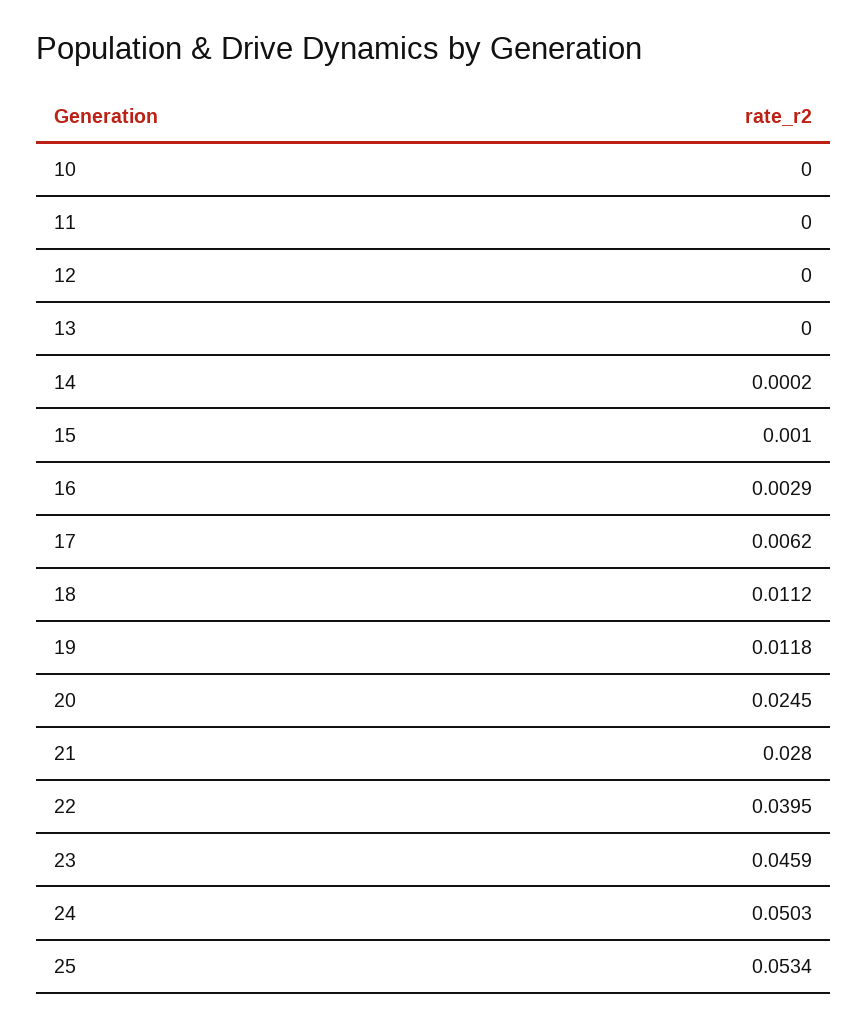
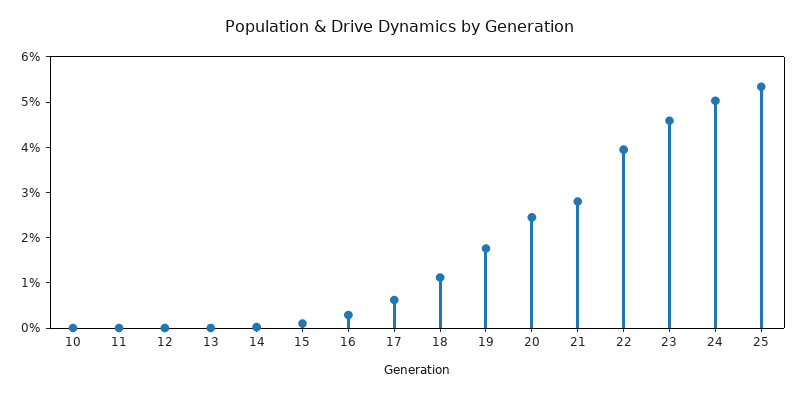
19: 0.0118 -> 0.018

